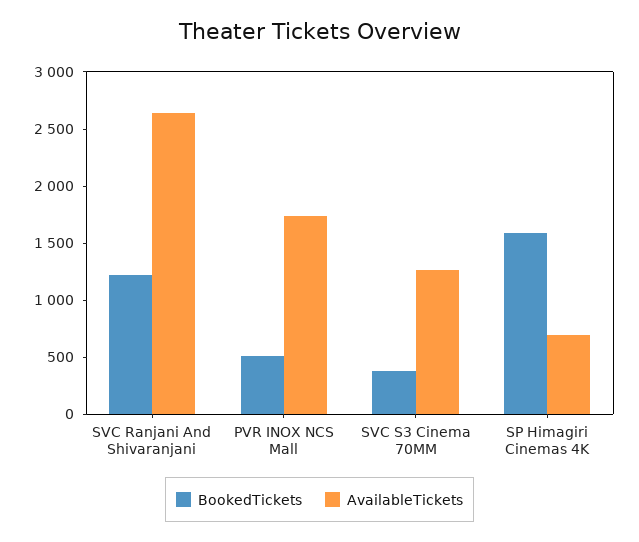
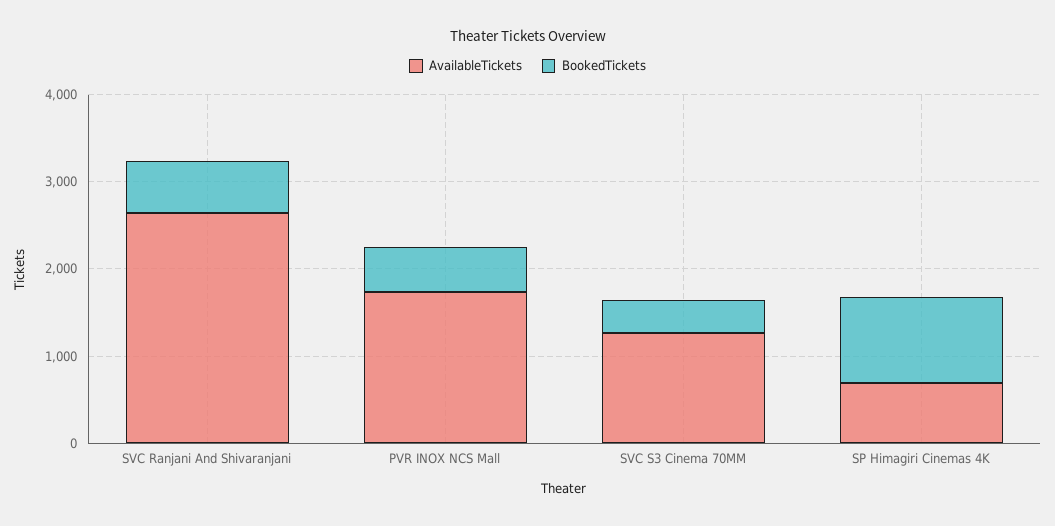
BookedTickets, SVC Ranjani And Shivaranjani: 1200 -> 600
BookedTickets, SP Himagiri Cinemas 4K: 1600 -> 1000

